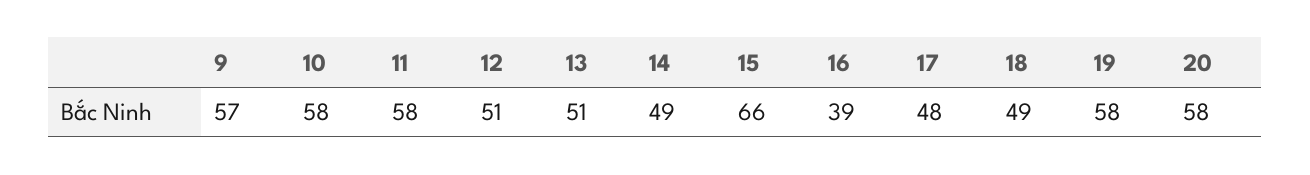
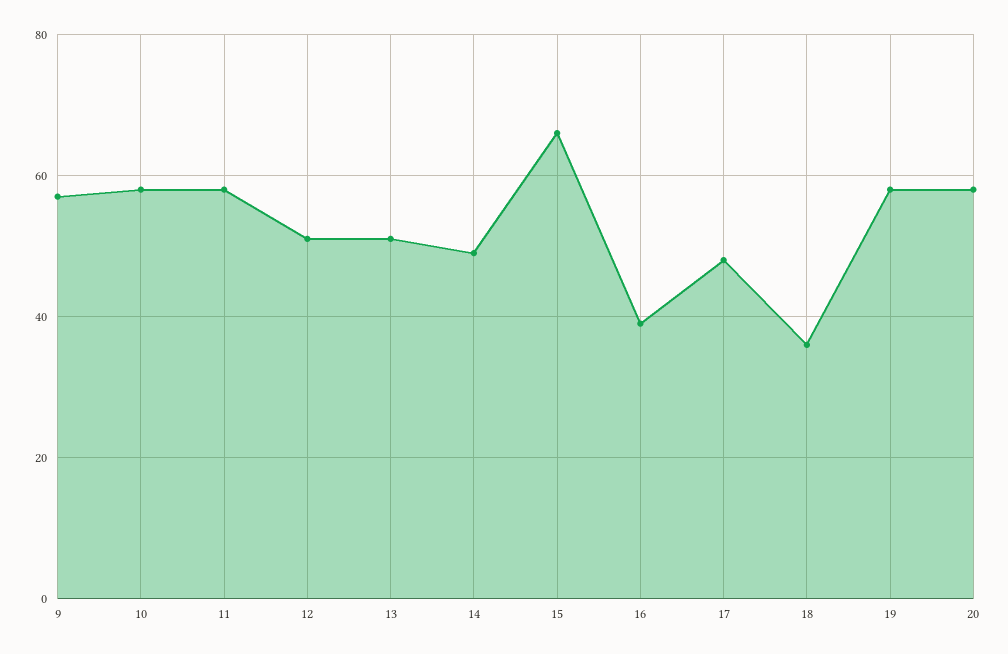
18: 49 -> 35

